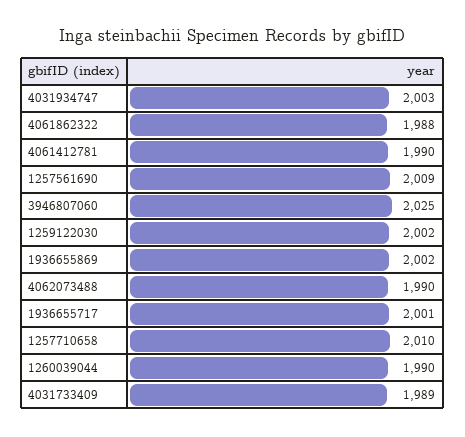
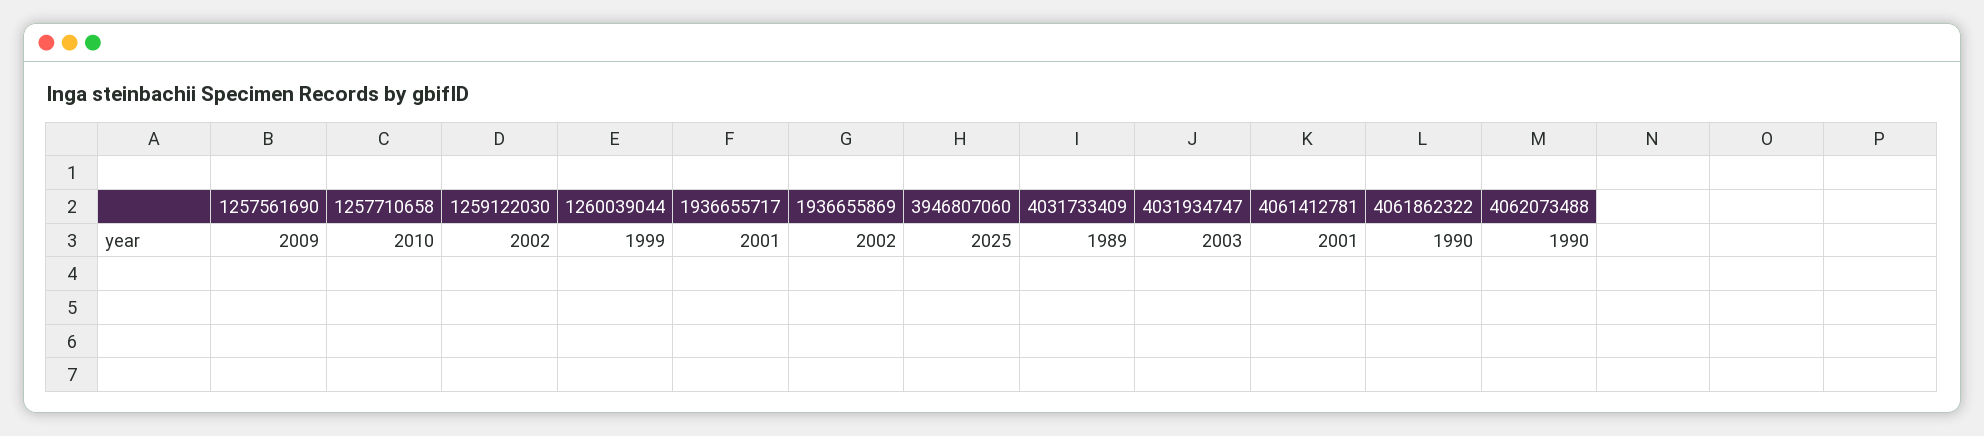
4061862322: 1988 -> 1990
4061412781: 1990 -> 2001
1260039044: 1990 -> 1999

